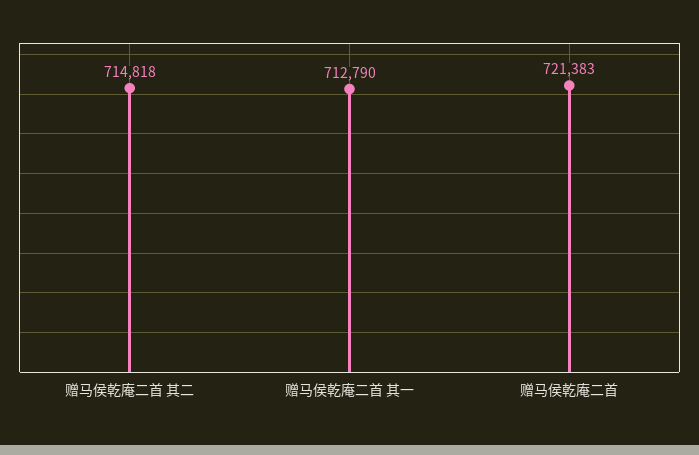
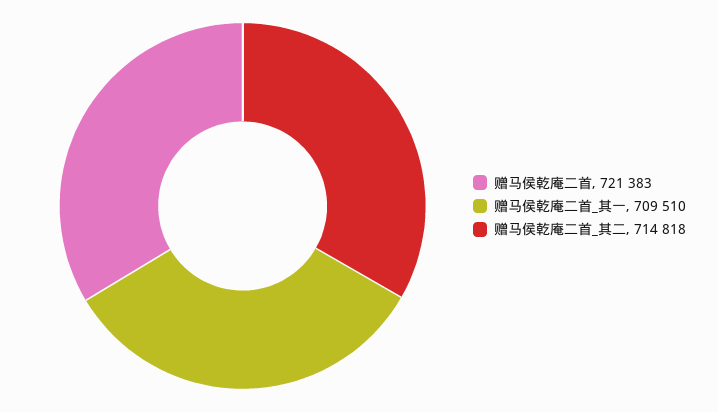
赠马侯乾庵二首 其一: 712790 -> 709510

